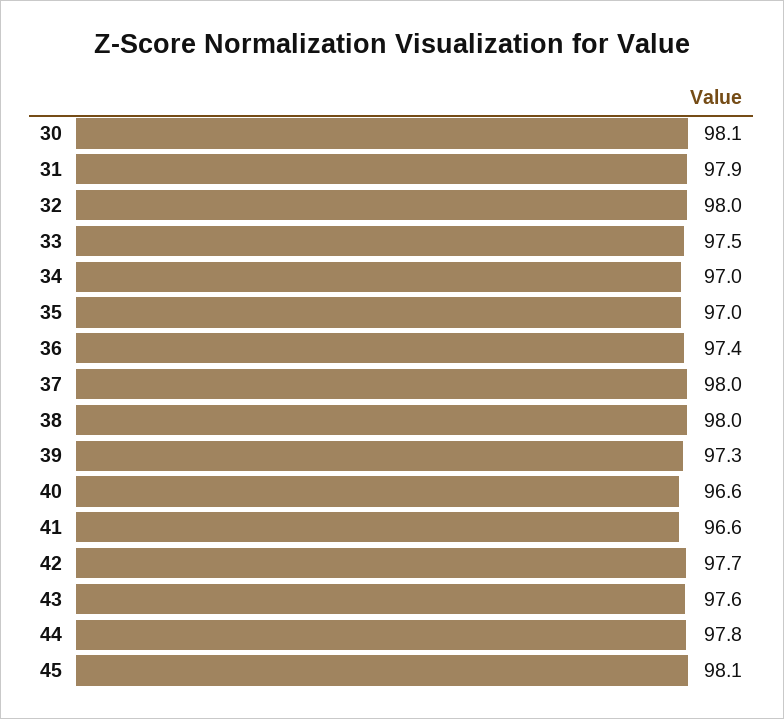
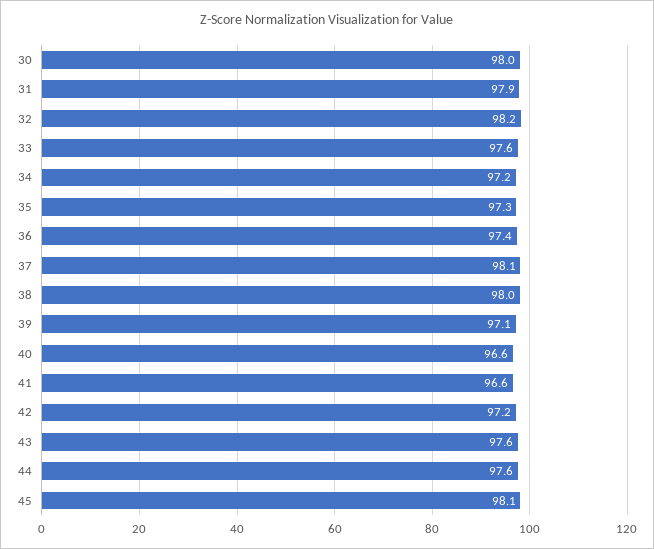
30: 98.1 -> 98
32: 98 -> 98.2
33: 97.5 -> 97.6
34: 97 -> 97.2
35: 97 -> 97.3
37: 98 -> 98.1
39: 97.3 -> 97.1
42: 97.7 -> 97.2
44: 97.8 -> 97.6

